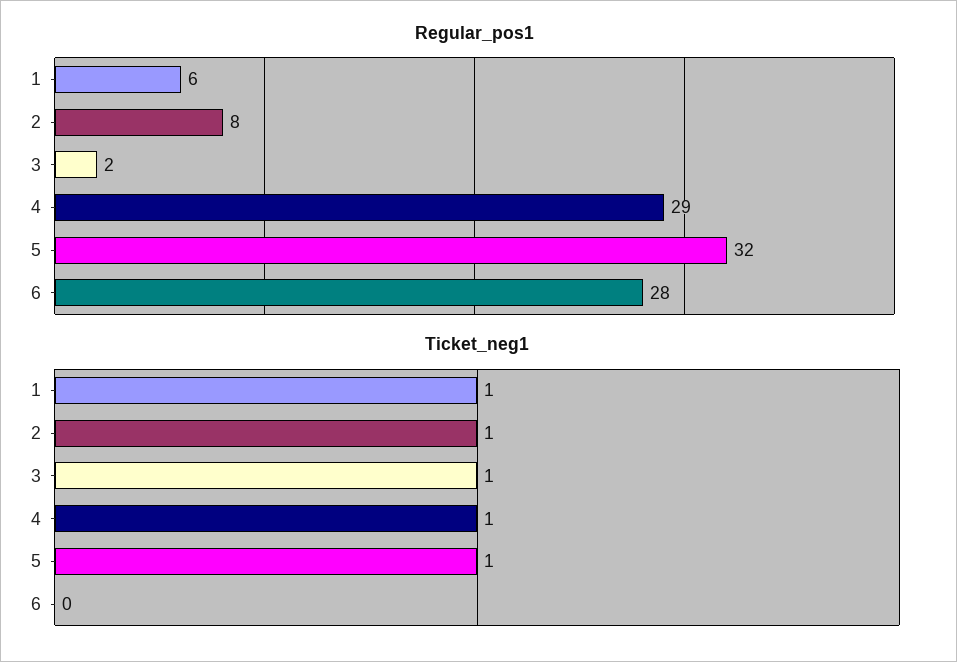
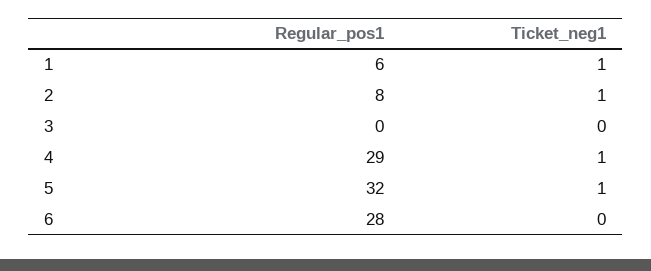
Regular_pos1, 3: 2 -> 0
Ticket_neg1, 3: 1 -> 0

